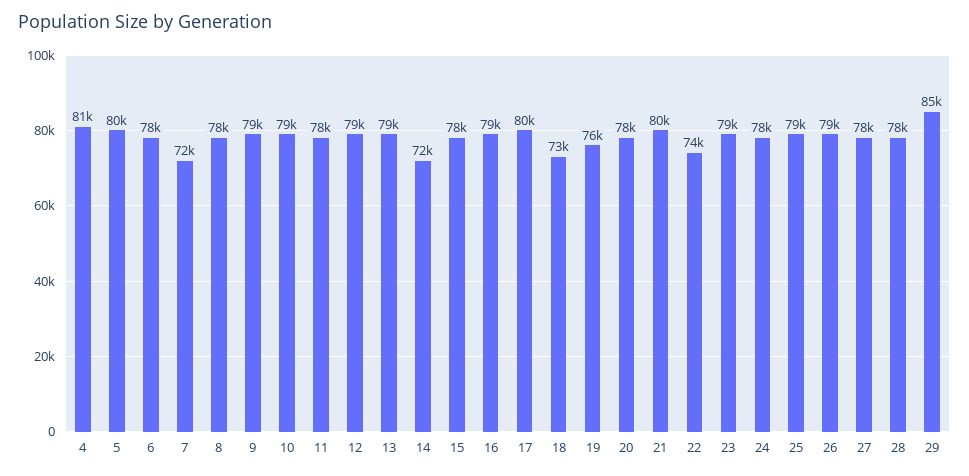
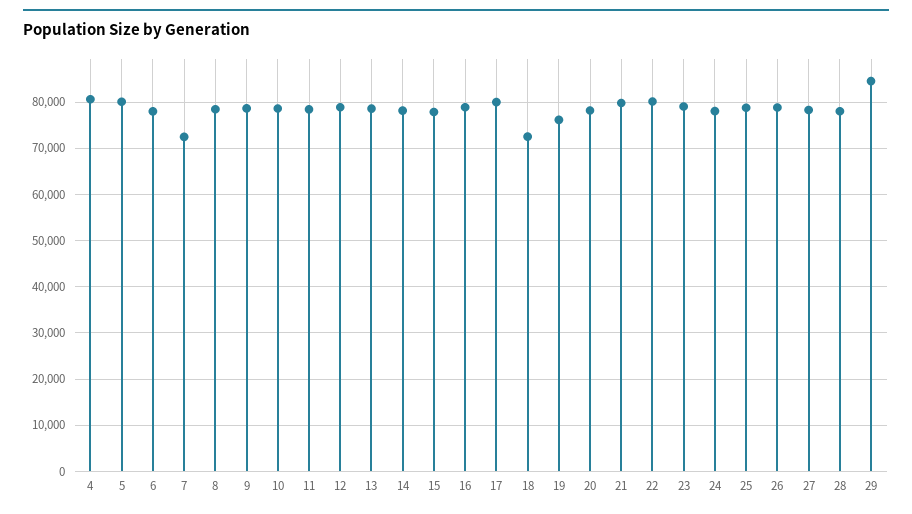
14: 72000 -> 78000
22: 74000 -> 80000

